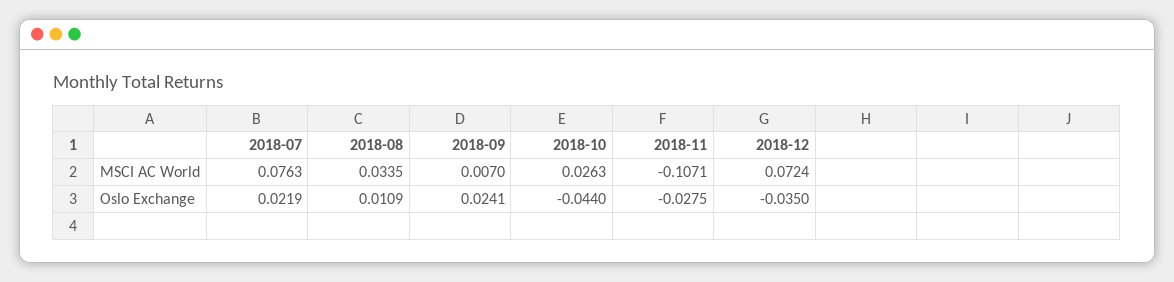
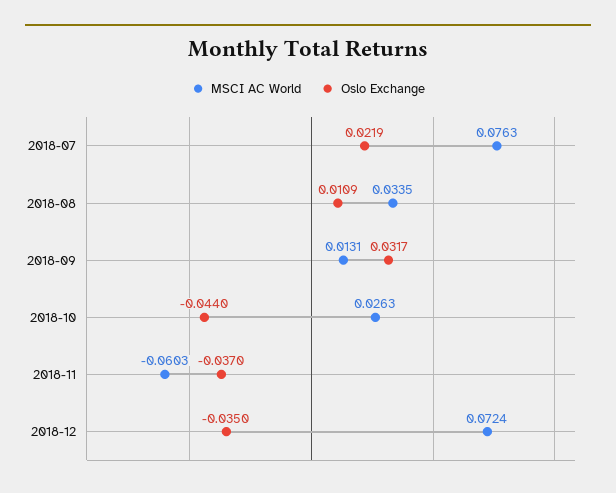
MSCI AC World, 2018-09: 0.007 -> 0.0131
MSCI AC World, 2018-11: -0.1071 -> -0.0603
Oslo Exchange, 2018-09: 0.0241 -> 0.0317
Oslo Exchange, 2018-11: -0.0275 -> -0.037

